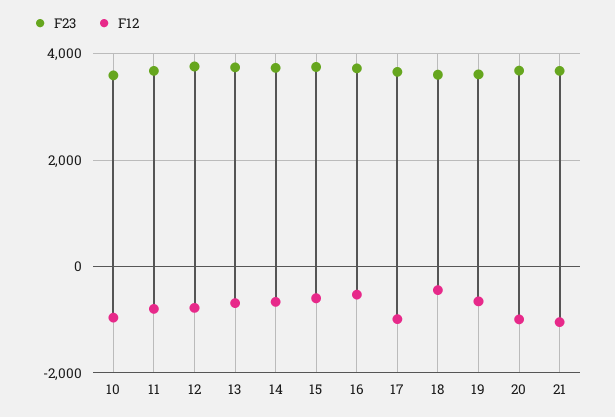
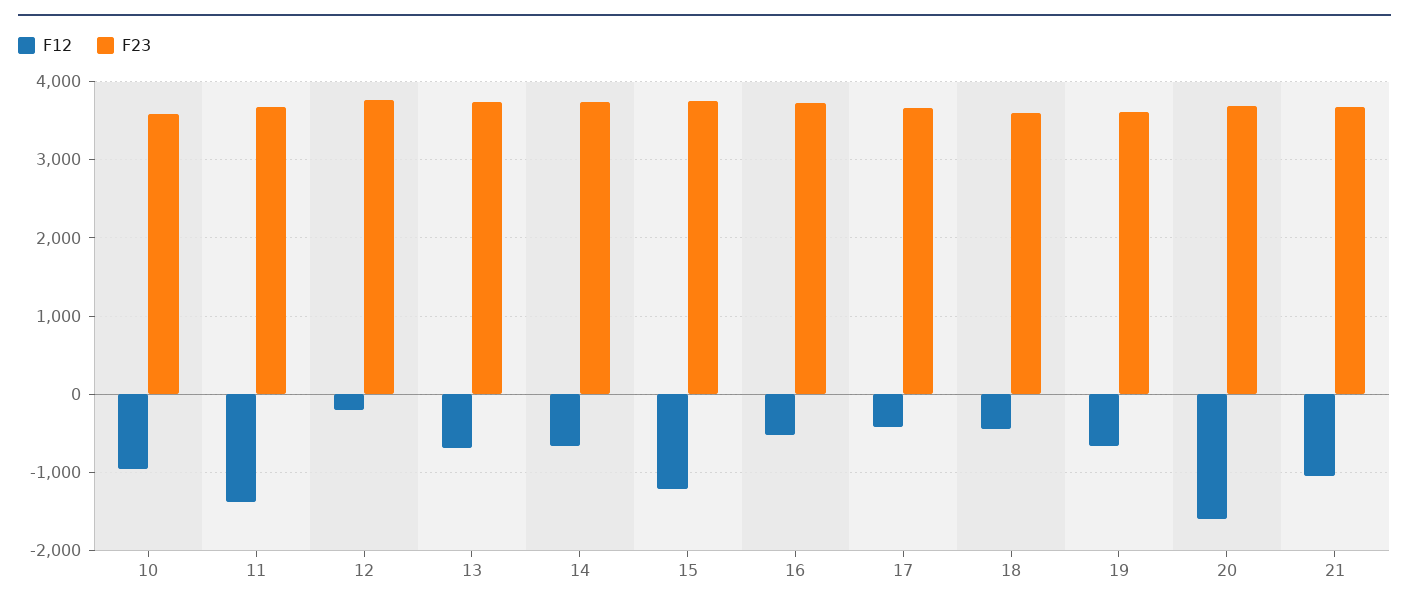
F12, 11: -800 -> -1400
F12, 12: -800 -> -200
F12, 15: -600 -> -1200
F12, 17: -1000 -> -400
F12, 20: -1000 -> -1600

